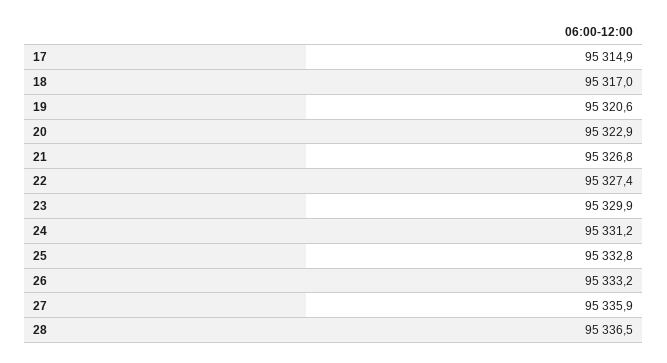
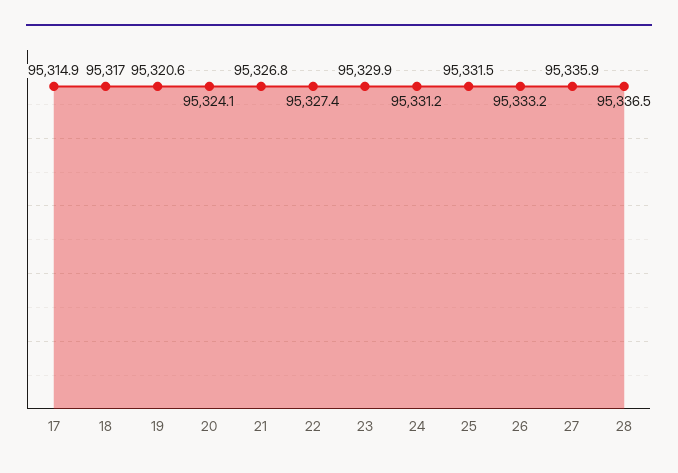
20: 95322.9 -> 95324.1
25: 95332.8 -> 95331.5

